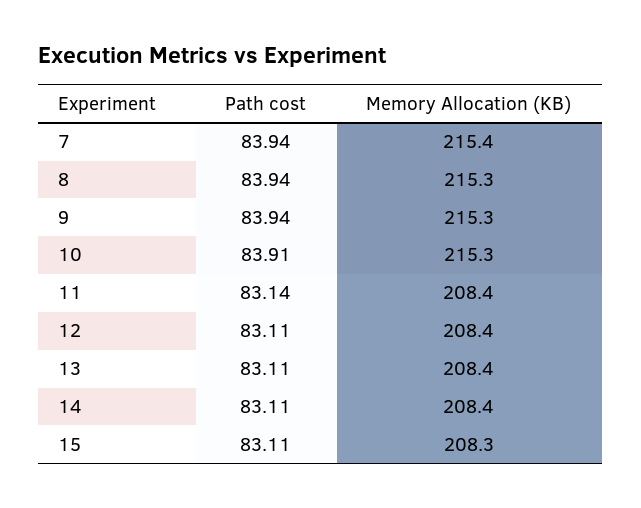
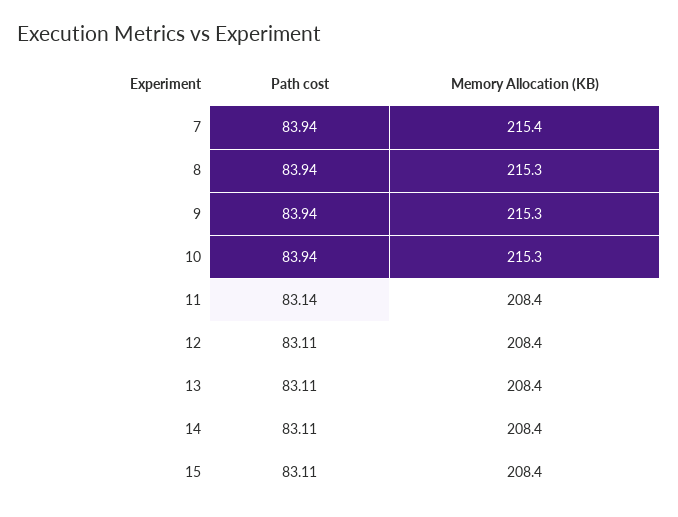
Path cost, 10: 83.91 -> 83.94
Memory Allocation (KB), 15: 208.3 -> 208.4

